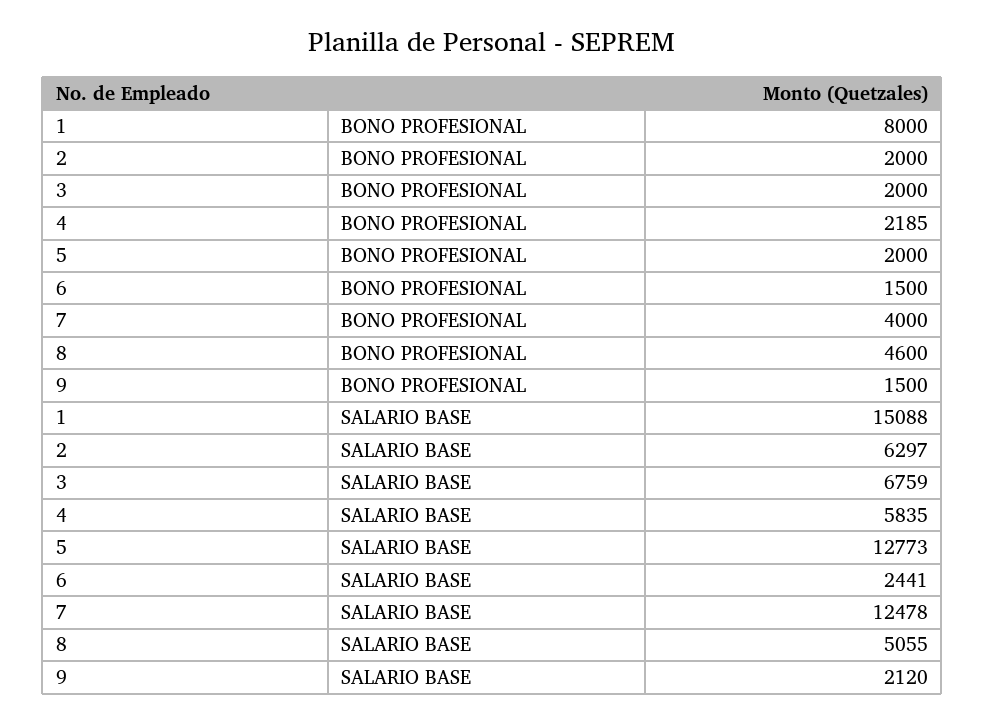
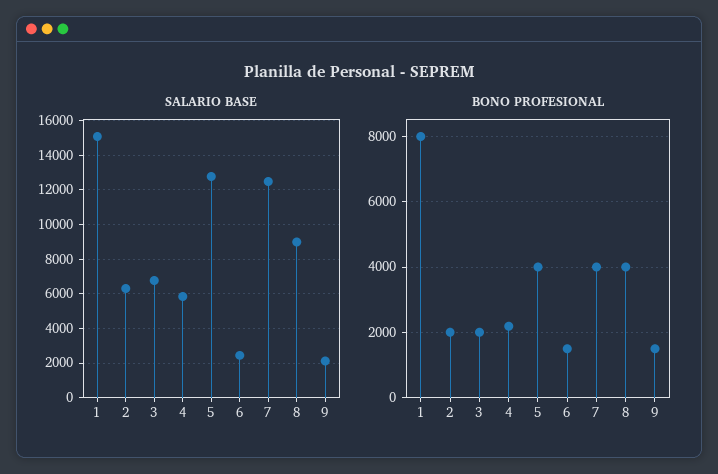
BONO PROFESIONAL, 5: 2000 -> 4000
BONO PROFESIONAL, 8: 4600 -> 4000
SALARIO BASE, 8: 5055 -> 9000

